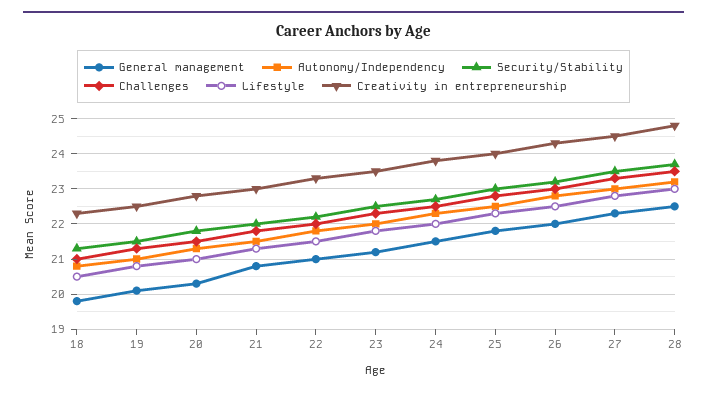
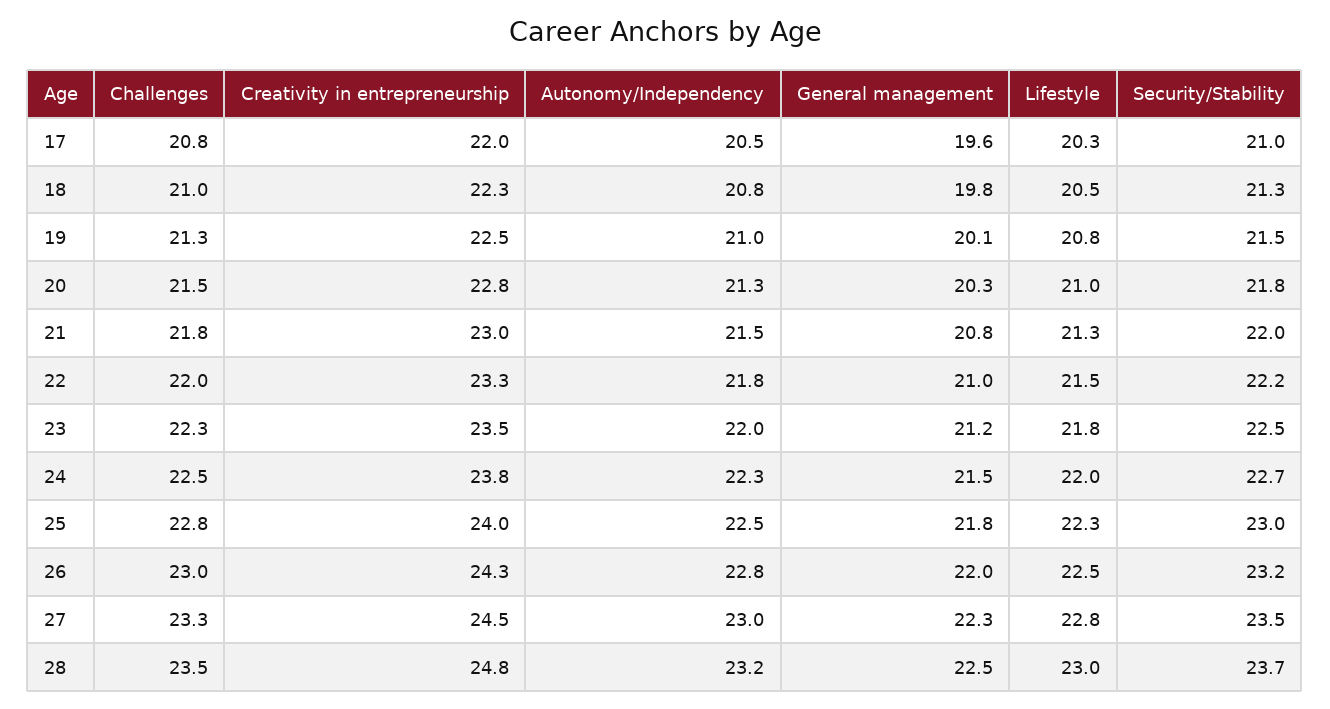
Challenges, 17: none -> 20.8
Creativity in entrepreneurship, 17: none -> 22
Autonomy/Independency, 17: none -> 20.5
General management, 17: none -> 19.6
Lifestyle, 17: none -> 20.3
Security/Stability, 17: none -> 21

